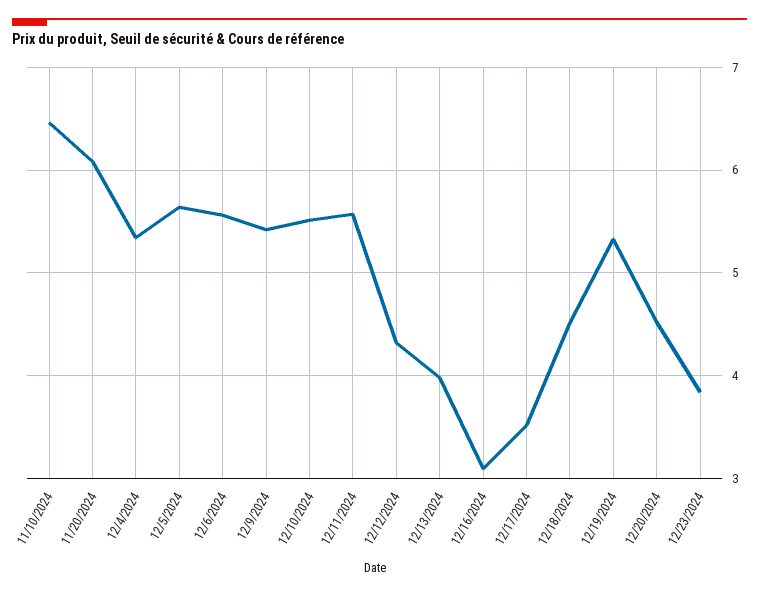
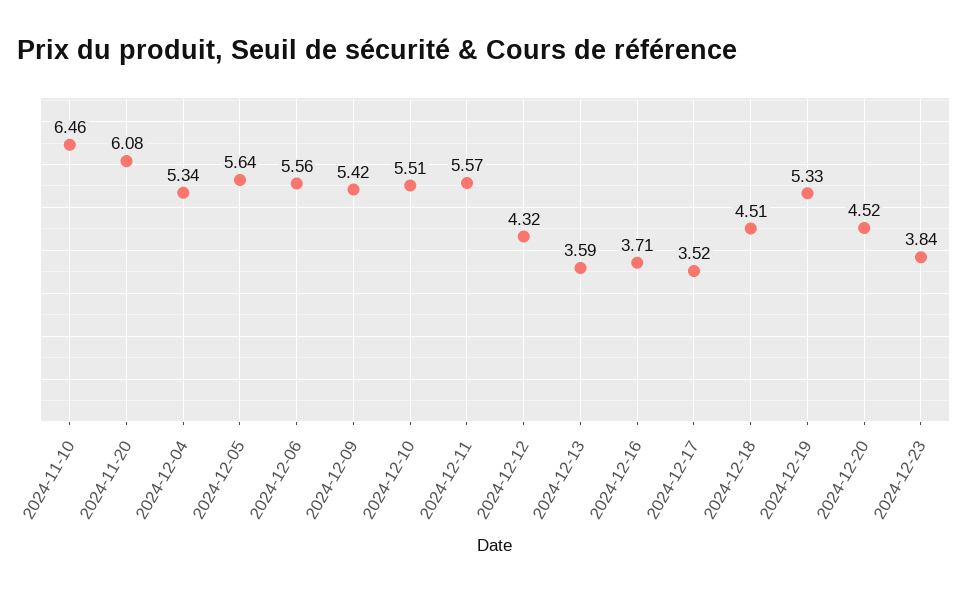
12/13/2024: 4 -> 3.59
12/16/2024: 3.1 -> 3.71

